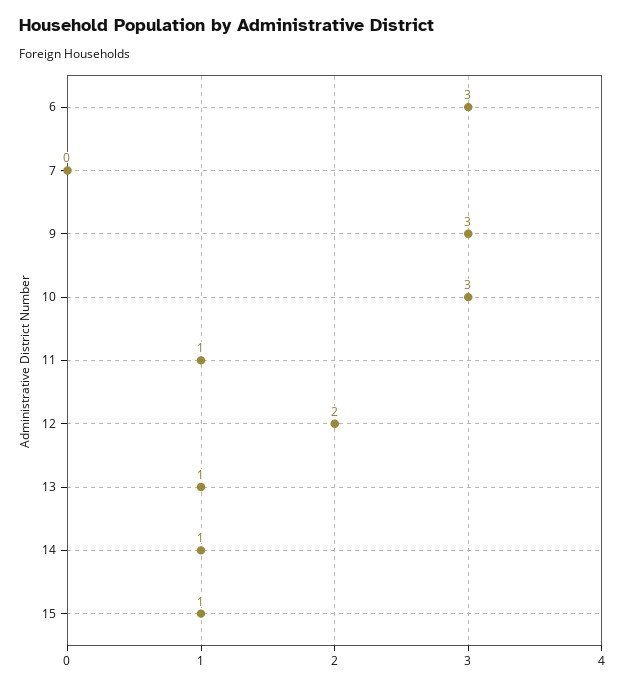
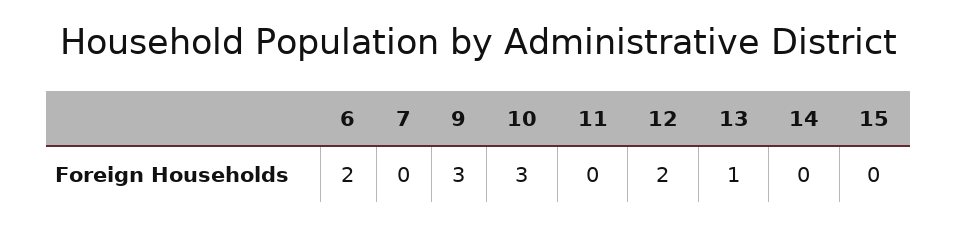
6: 3 -> 2
11: 1 -> 0
14: 1 -> 0
15: 1 -> 0

